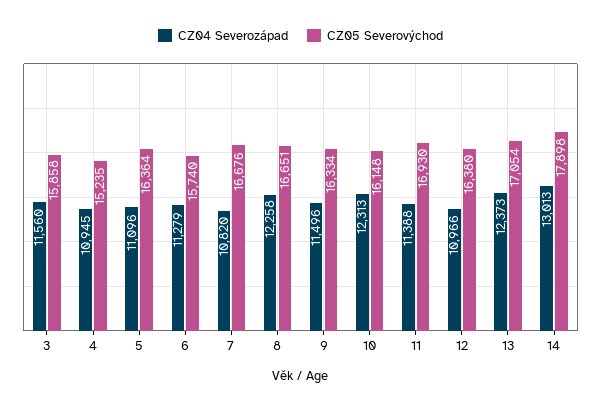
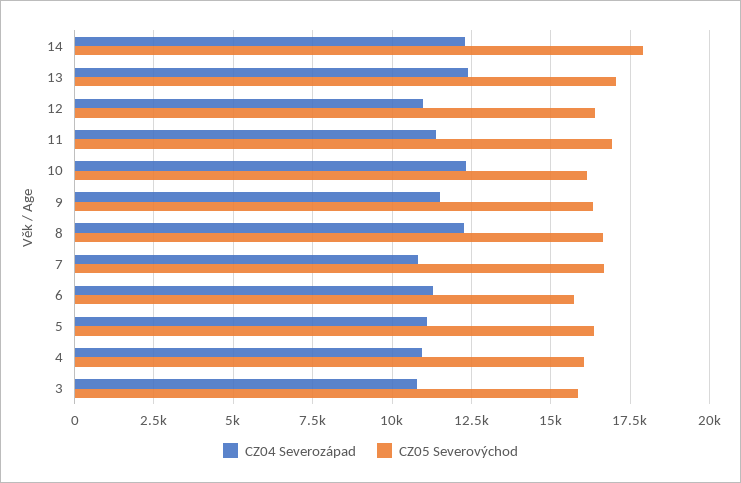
CZ04 Severozápad, 3: 11560 -> 10750
CZ05 Severovýchod, 4: 15235 -> 16000
CZ04 Severozápad, 14: 13013 -> 12250

